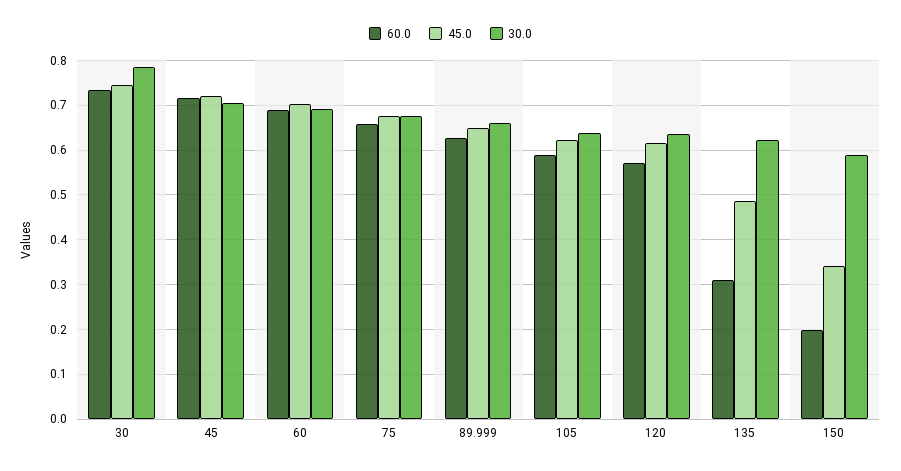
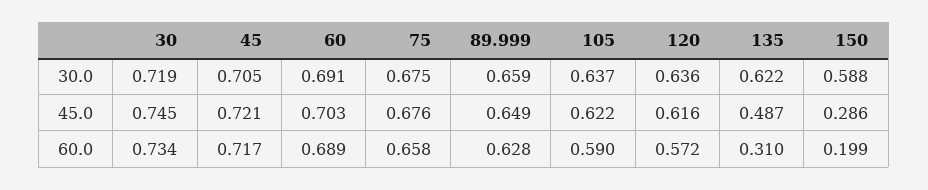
30.0, 30: 0.78 -> 0.719
45.0, 150: 0.34 -> 0.286

